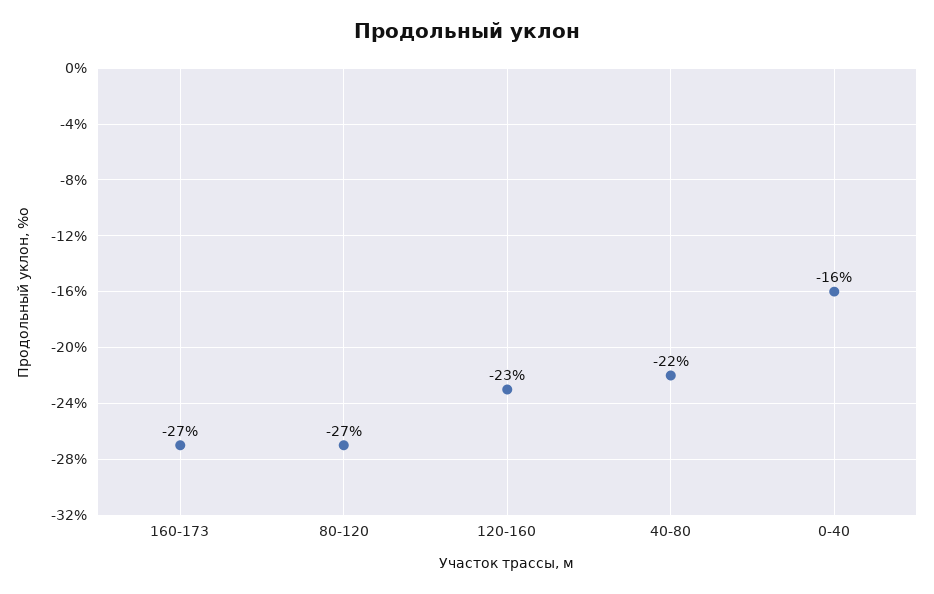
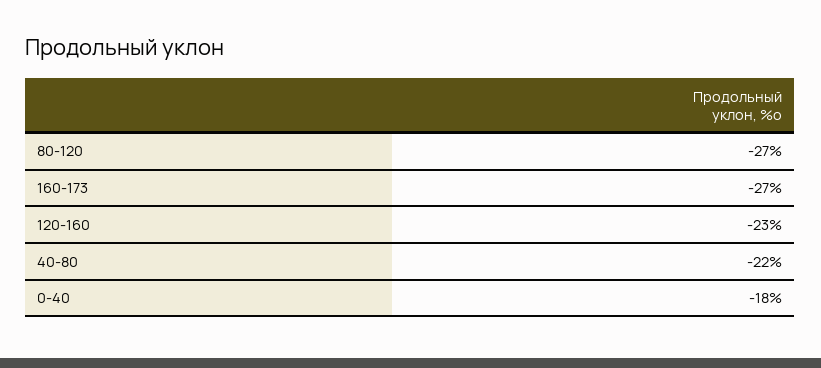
0-40: -16 -> -18

